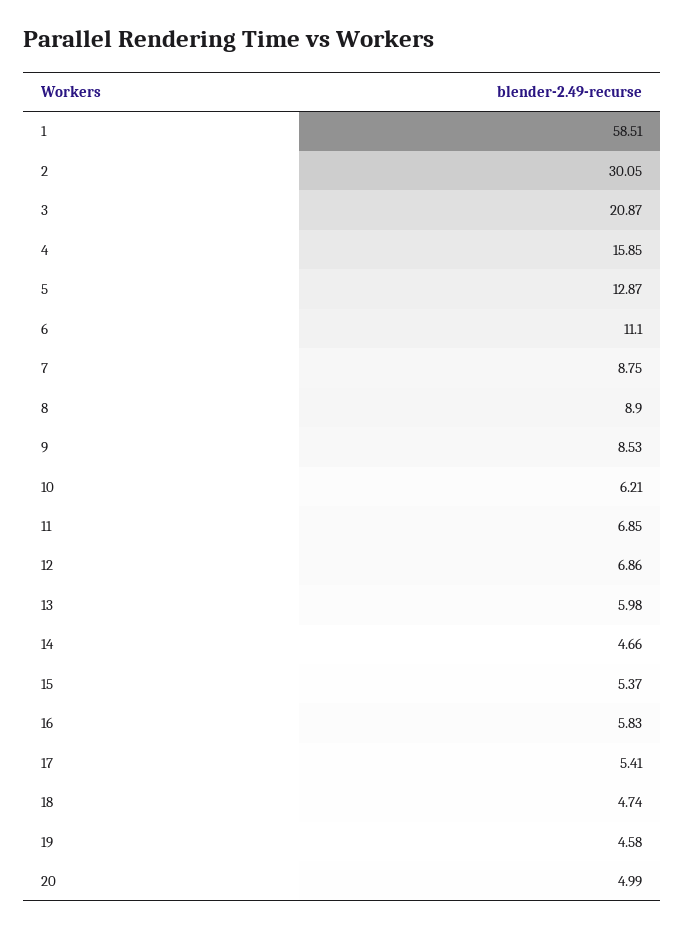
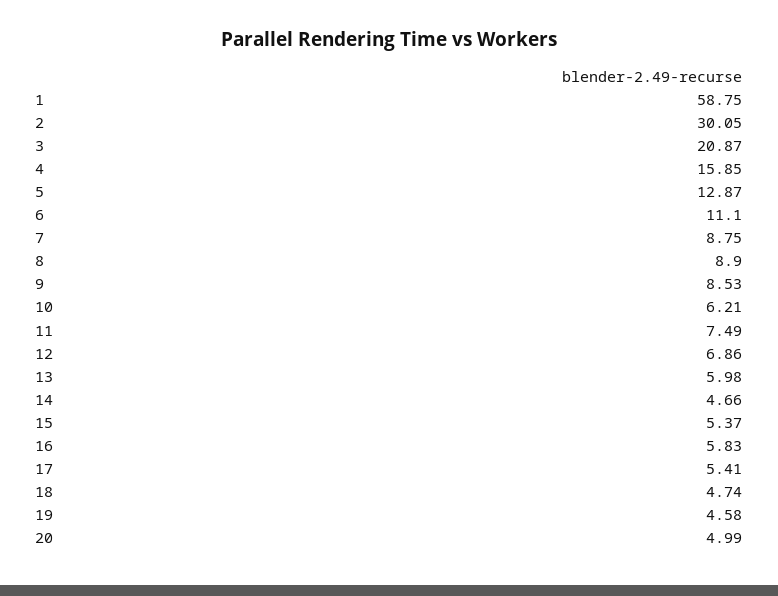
1: 58.51 -> 58.75
11: 6.85 -> 7.49

